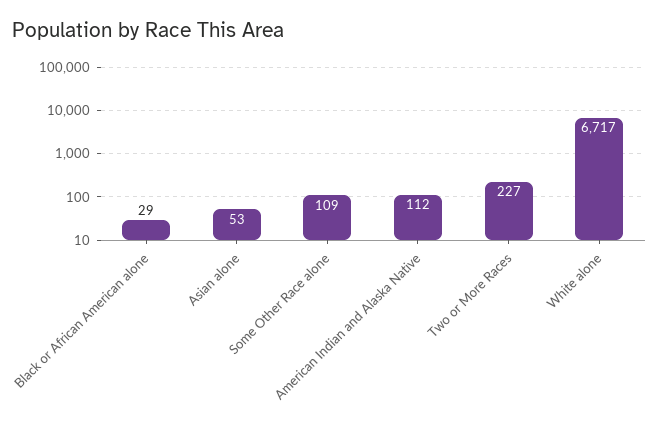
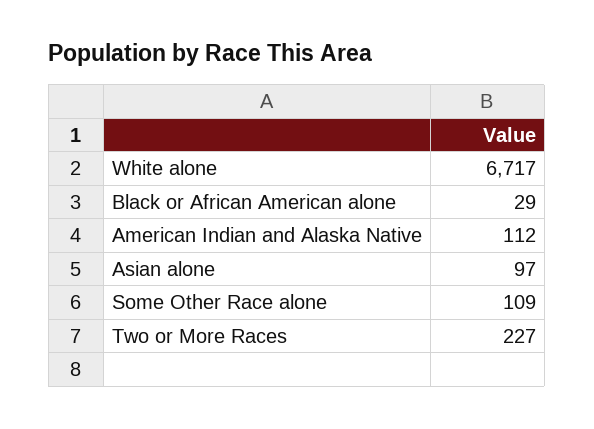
Asian alone: 53 -> 97

